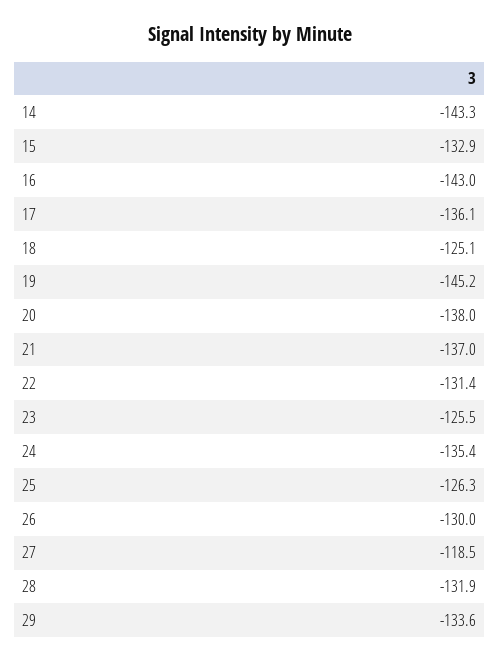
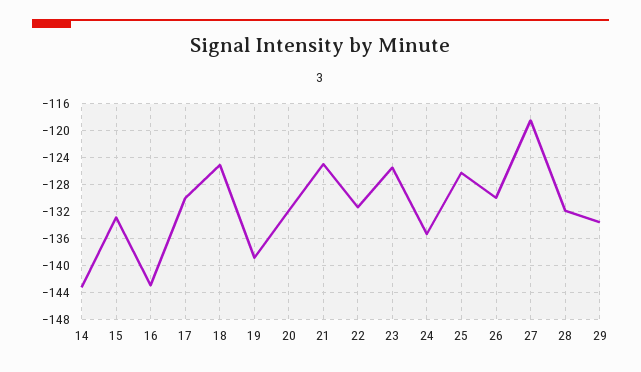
17: -136.1 -> -130
19: -145.2 -> -139
20: -138 -> -132
21: -137 -> -125

